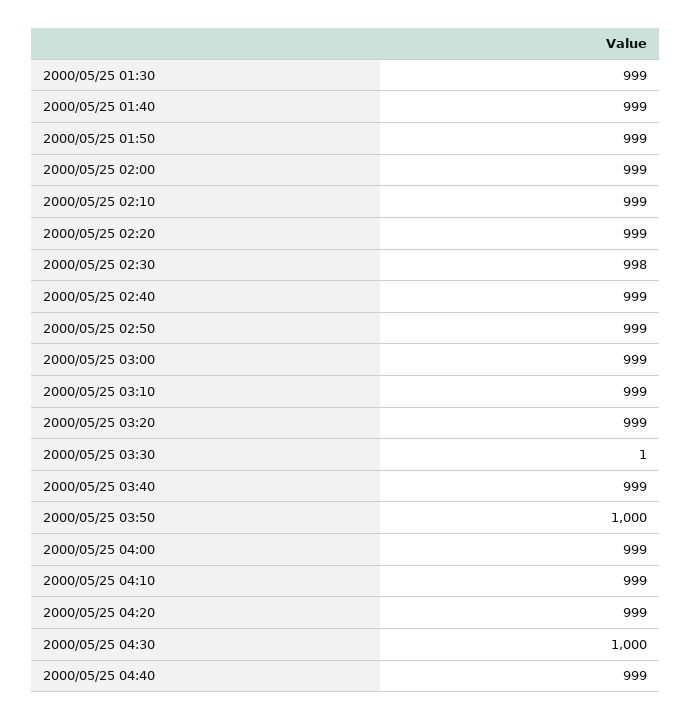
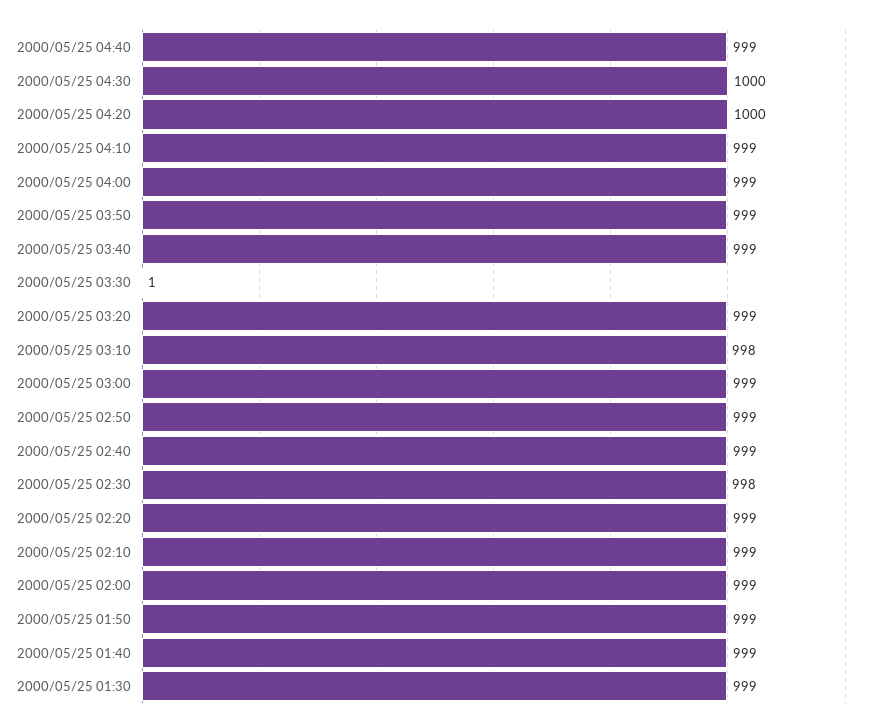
2000/05/25 03:10: 999 -> 998
2000/05/25 03:50: 1000 -> 999
2000/05/25 04:20: 999 -> 1000

